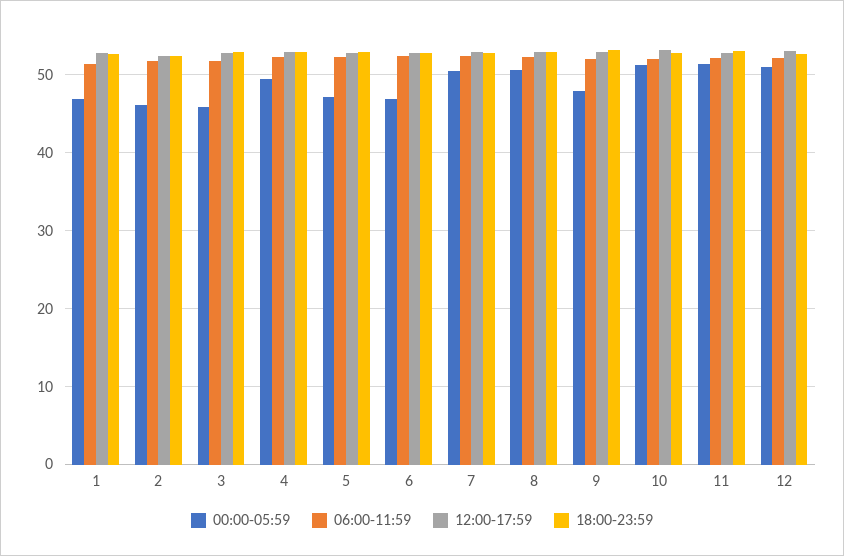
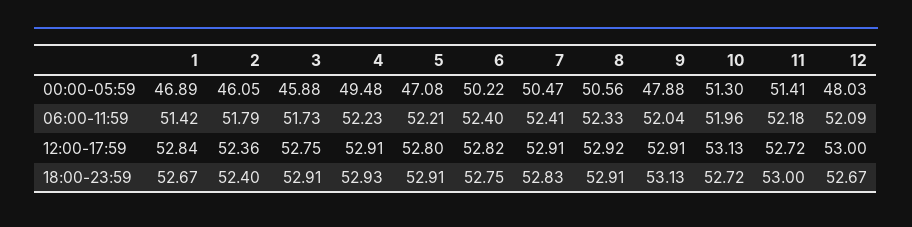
00:00-05:59, 6: 47 -> 50.22
00:00-05:59, 12: 51 -> 48.03

